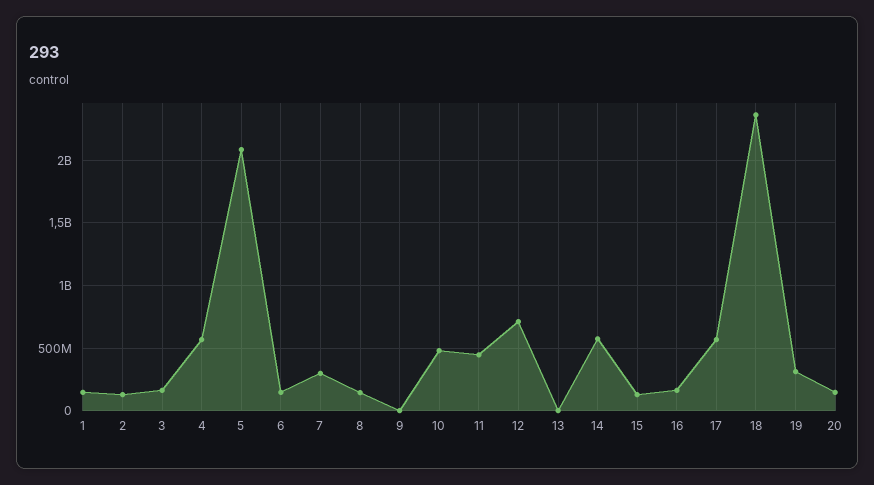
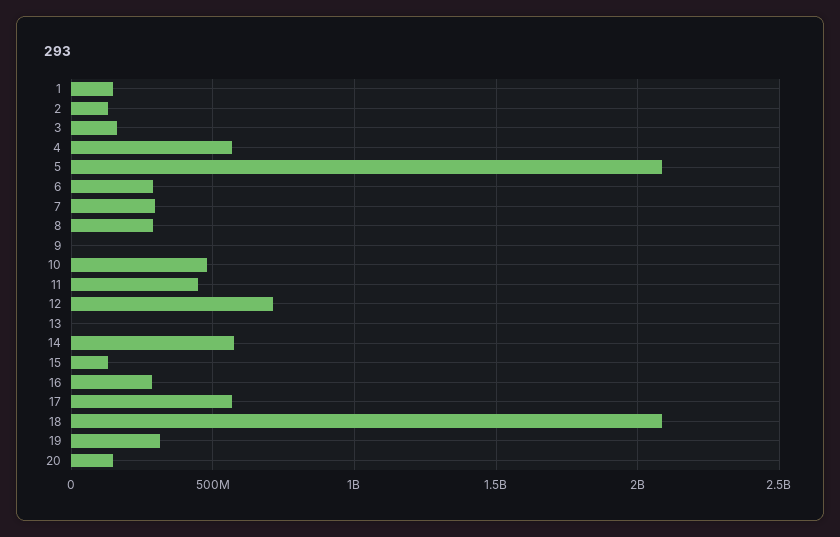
6: 150000000 -> 300000000
8: 150000000 -> 300000000
16: 150000000 -> 300000000
18: 2350000000 -> 2100000000

